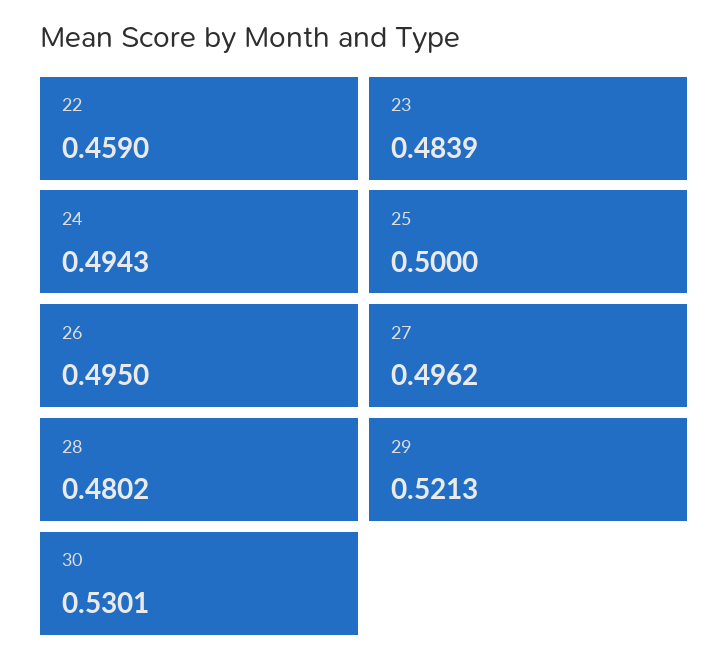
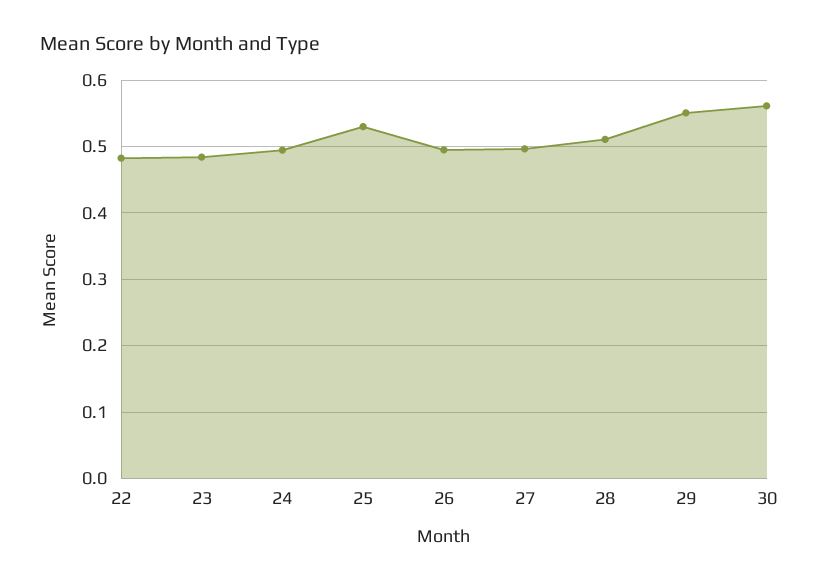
22: 0.459 -> 0.48
25: 0.5 -> 0.53
28: 0.4802 -> 0.51
29: 0.5213 -> 0.55
30: 0.5301 -> 0.56

